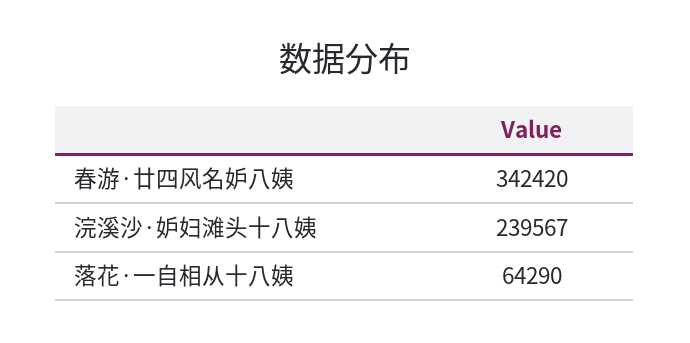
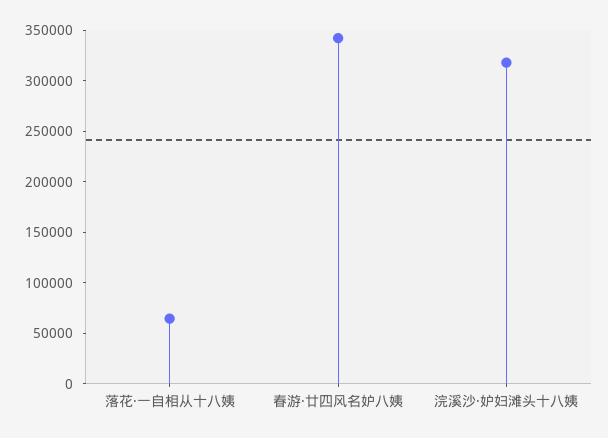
浣溪沙·妒妇滩头十八姨: 239567 -> 320000

